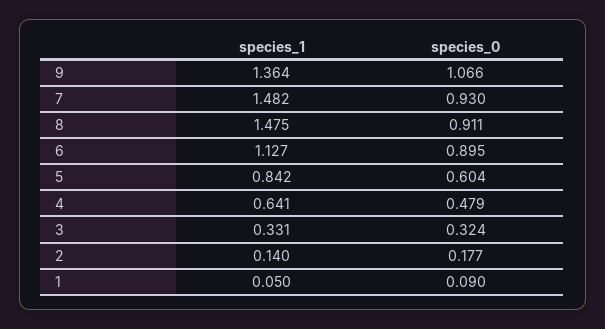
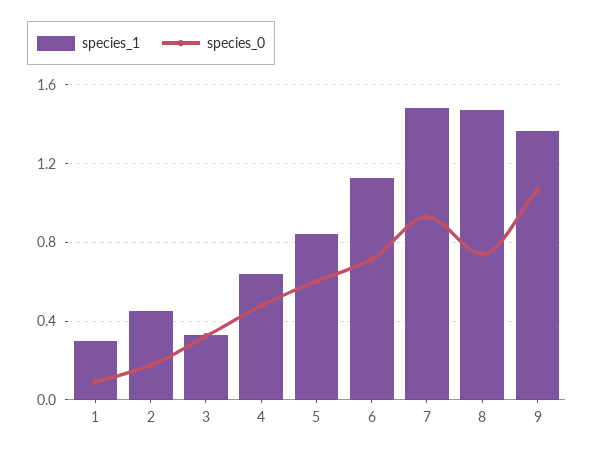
species_0, 8: 0.911 -> 0.75
species_0, 6: 0.895 -> 0.7
species_1, 2: 0.14 -> 0.45
species_1, 1: 0.05 -> 0.3

